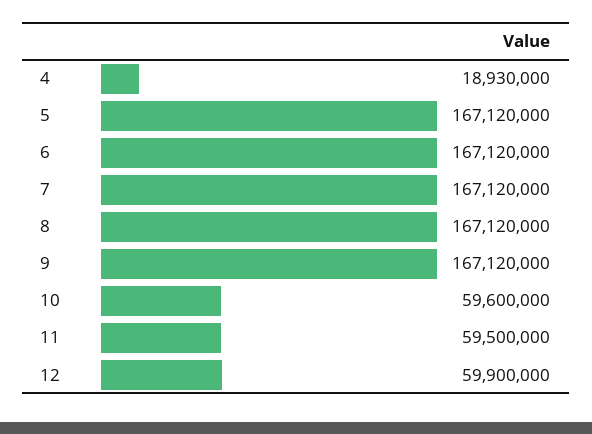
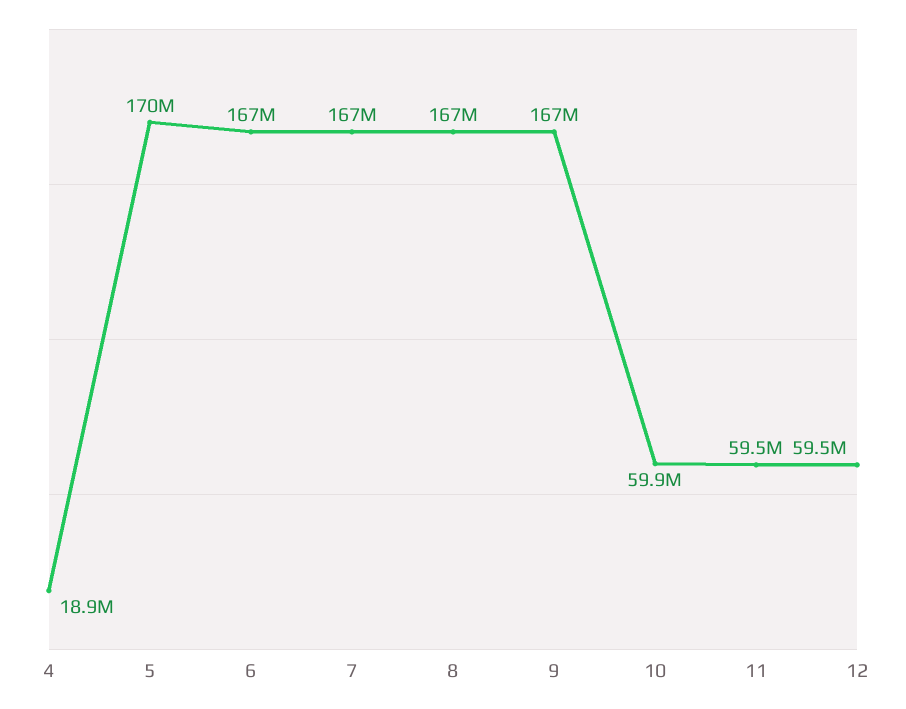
5: 167120000 -> 170000000
10: 59600000 -> 59900000
12: 59900000 -> 59500000

